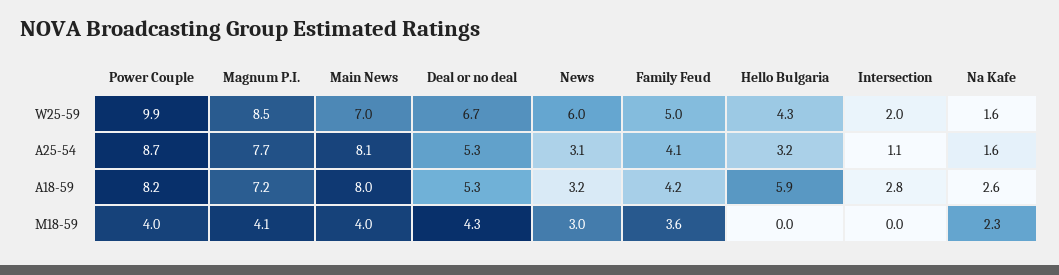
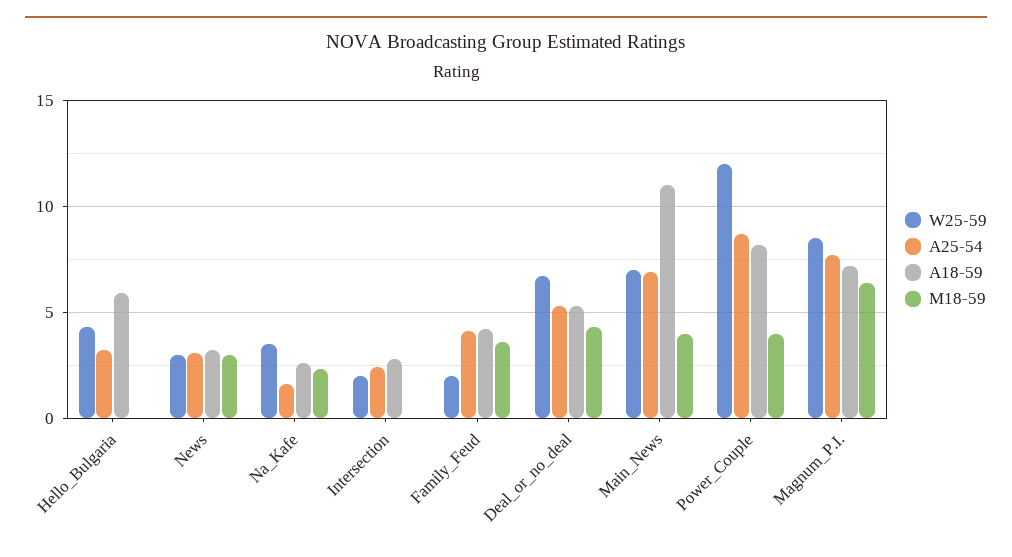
W25-59, Power Couple: 9.9 -> 12
W25-59, News: 6 -> 3
W25-59, Family Feud: 5 -> 2
W25-59, Na Kafe: 1.6 -> 3.5
A25-54, Main News: 8.1 -> 7
A25-54, Intersection: 1.1 -> 2.5
A18-59, Main News: 8 -> 11
M18-59, Magnum P.I.: 4.1 -> 6.5

